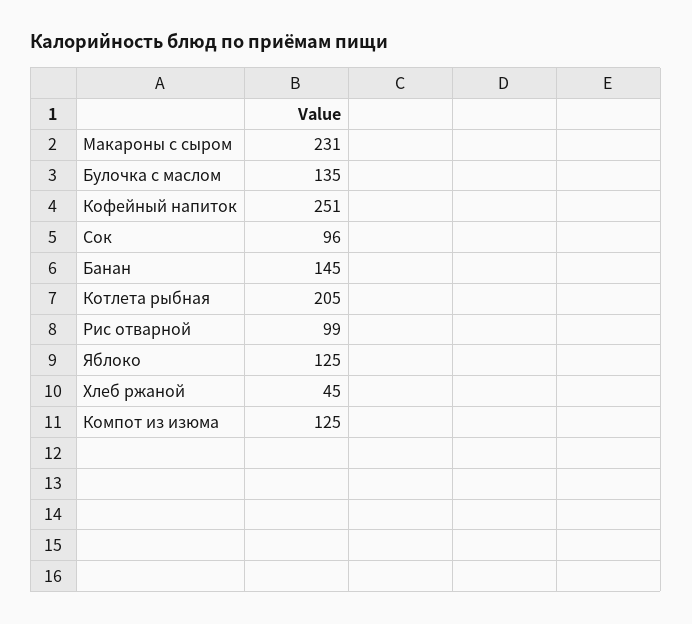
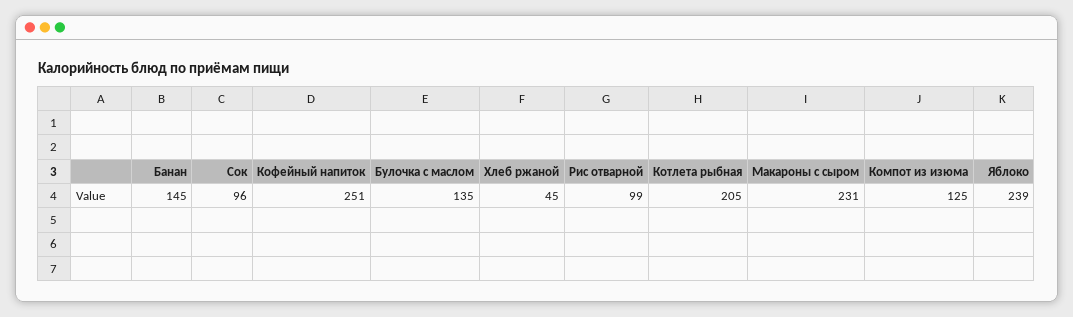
Яблоко: 125 -> 239

